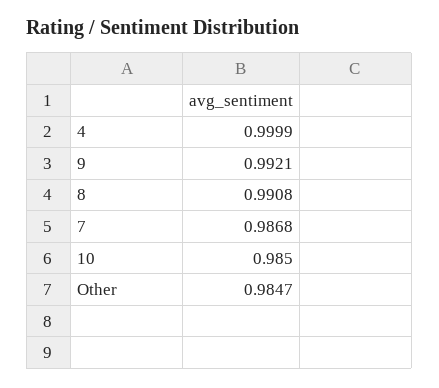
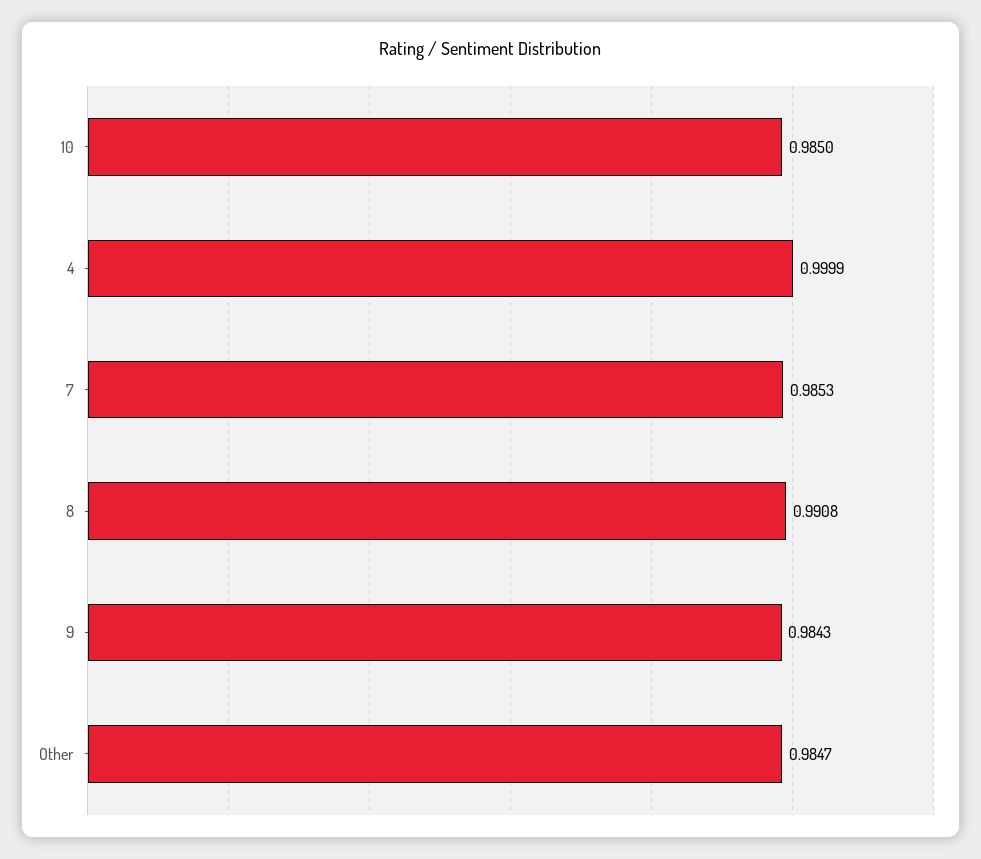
9: 0.9921 -> 0.9843
7: 0.9868 -> 0.9853

